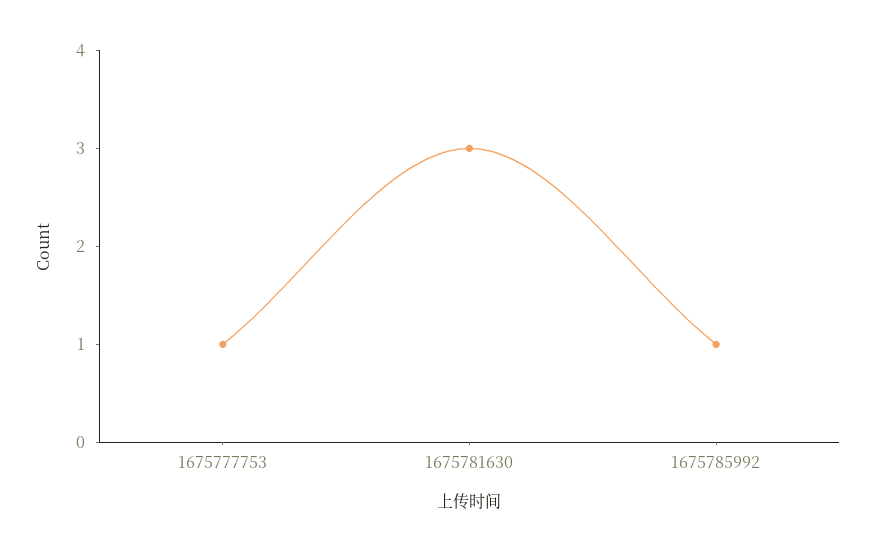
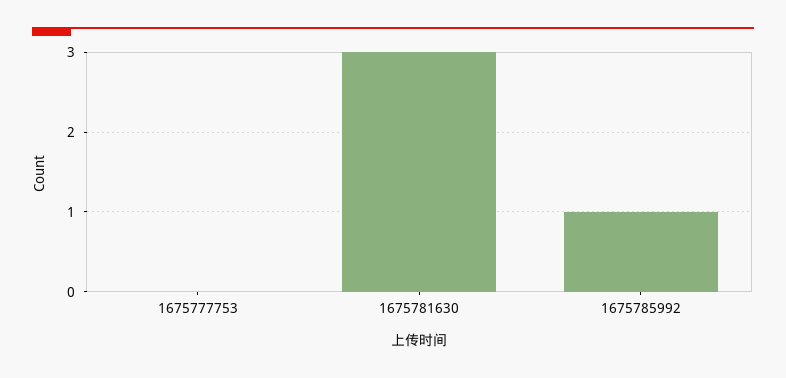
1675777753: 1 -> 0

